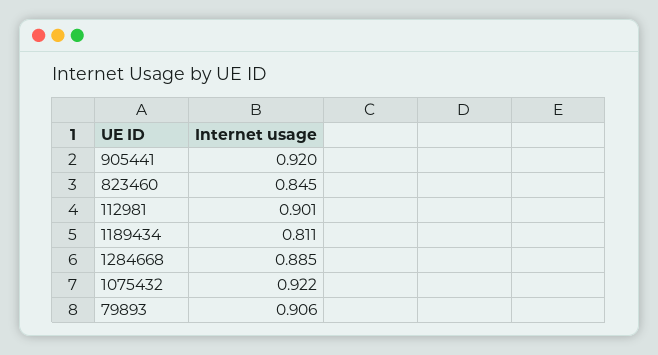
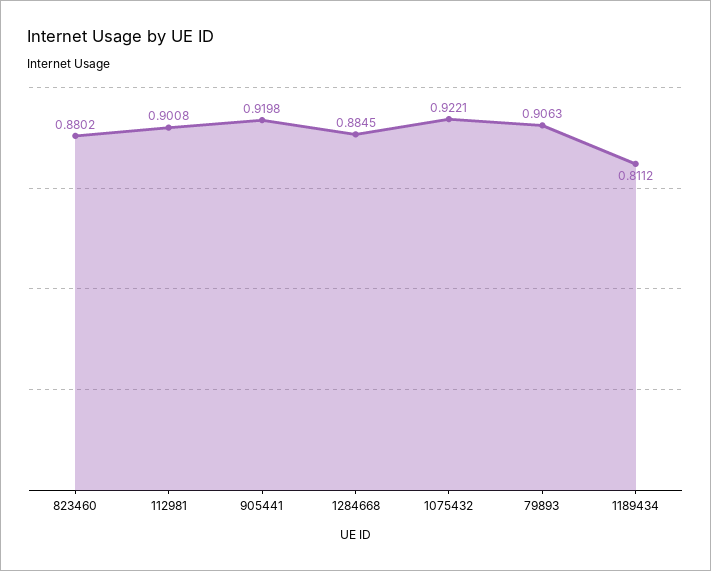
823460: 0.845 -> 0.8802

